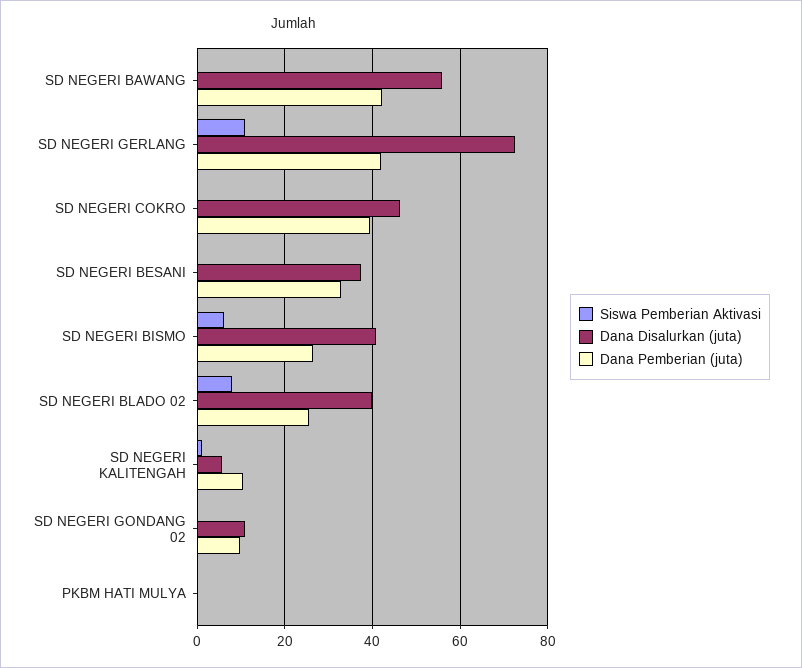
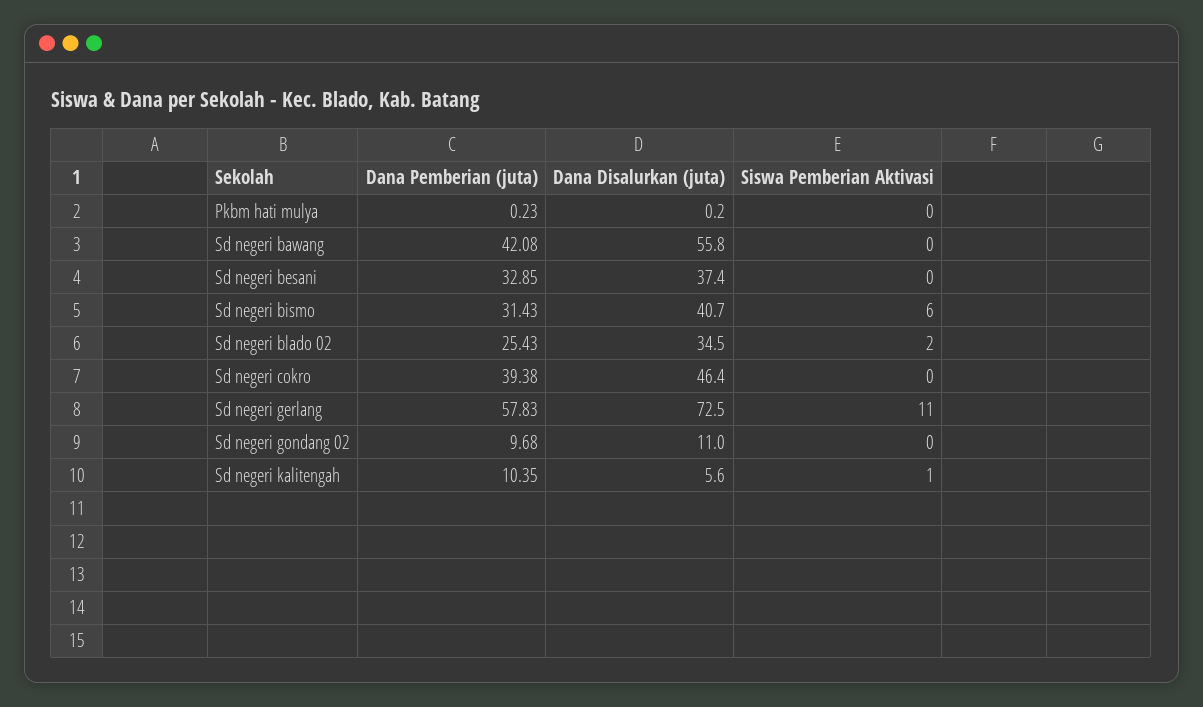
Dana Pemberian (juta), SD NEGERI GERLANG: 42 -> 57.83
Dana Pemberian (juta), SD NEGERI BISMO: 26 -> 31.43
Siswa Pemberian Aktivasi, SD NEGERI BLADO 02: 8 -> 2
Dana Disalurkan (juta), SD NEGERI BLADO 02: 40 -> 34.5

